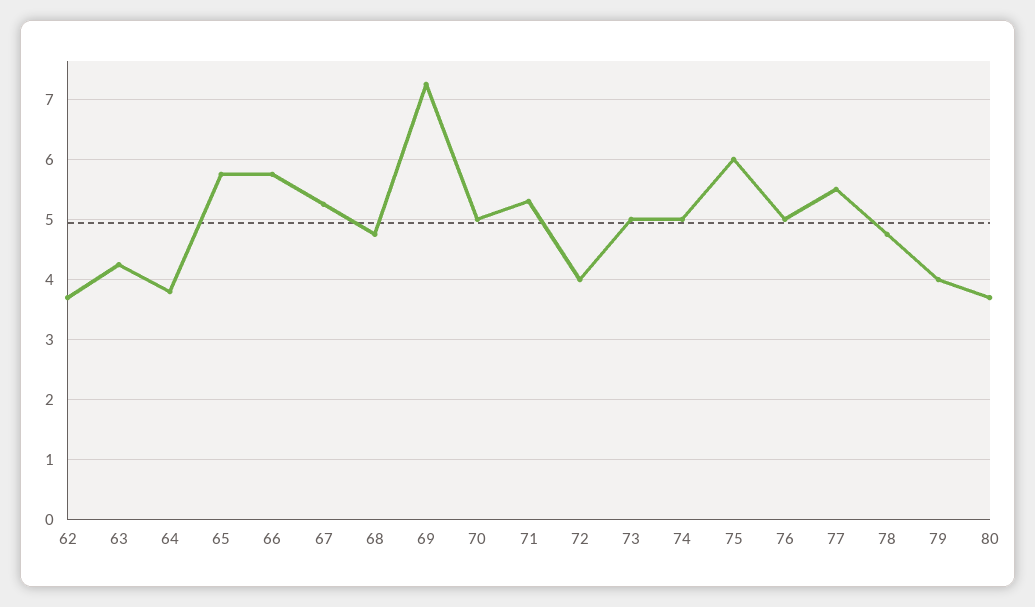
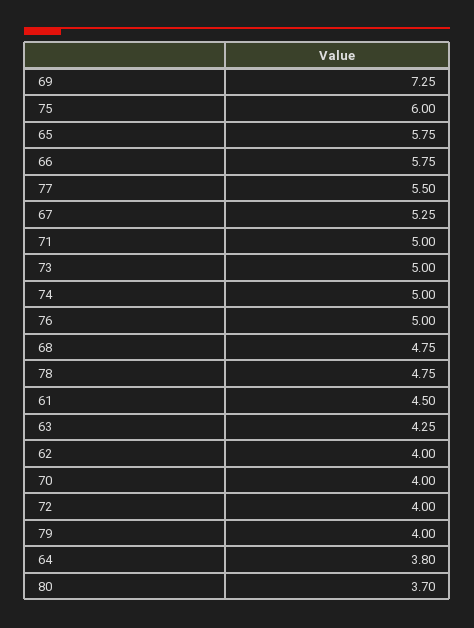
62: 3.7 -> 4
70: 5 -> 4
71: 5.3 -> 5
61: none -> 4.5

